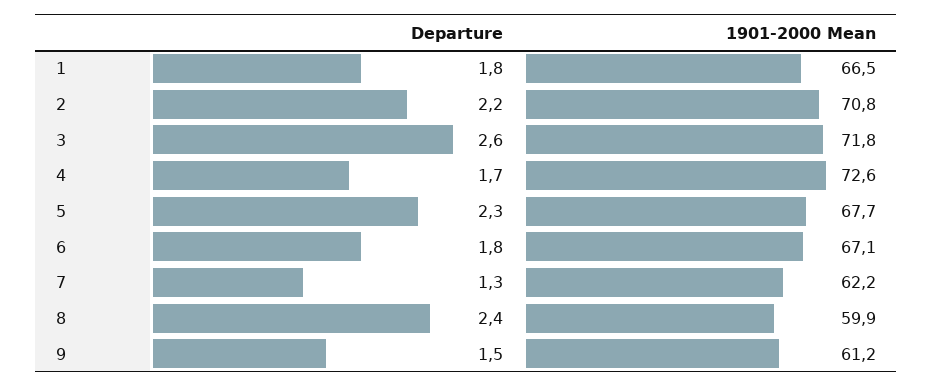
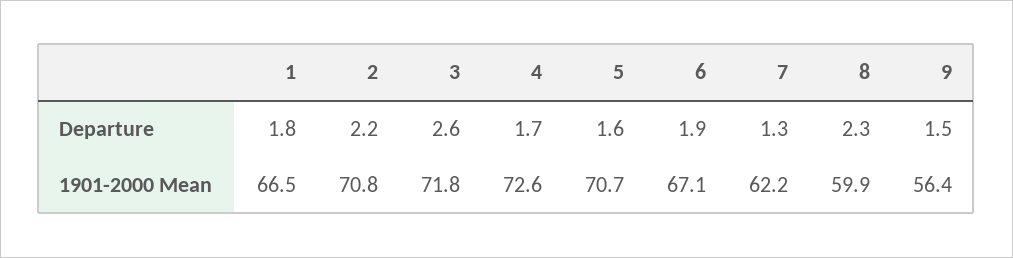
Departure, 5: 2.3 -> 1.6
1901-2000 Mean, 5: 67.7 -> 70.7
Departure, 6: 1.8 -> 1.9
Departure, 8: 2.4 -> 2.3
1901-2000 Mean, 9: 61.2 -> 56.4

